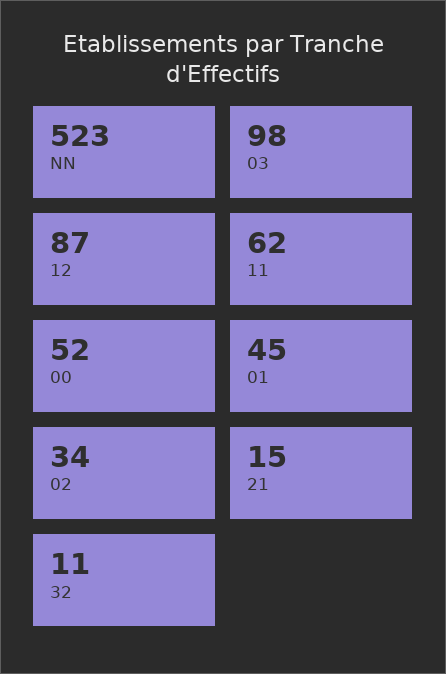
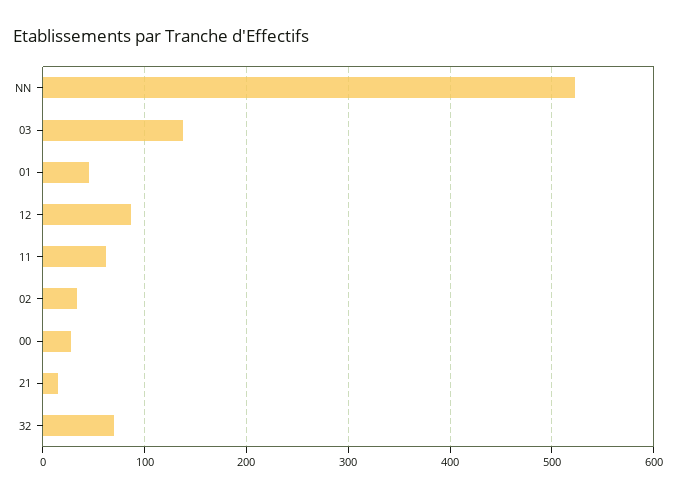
03: 98 -> 140
00: 52 -> 30
32: 11 -> 70

